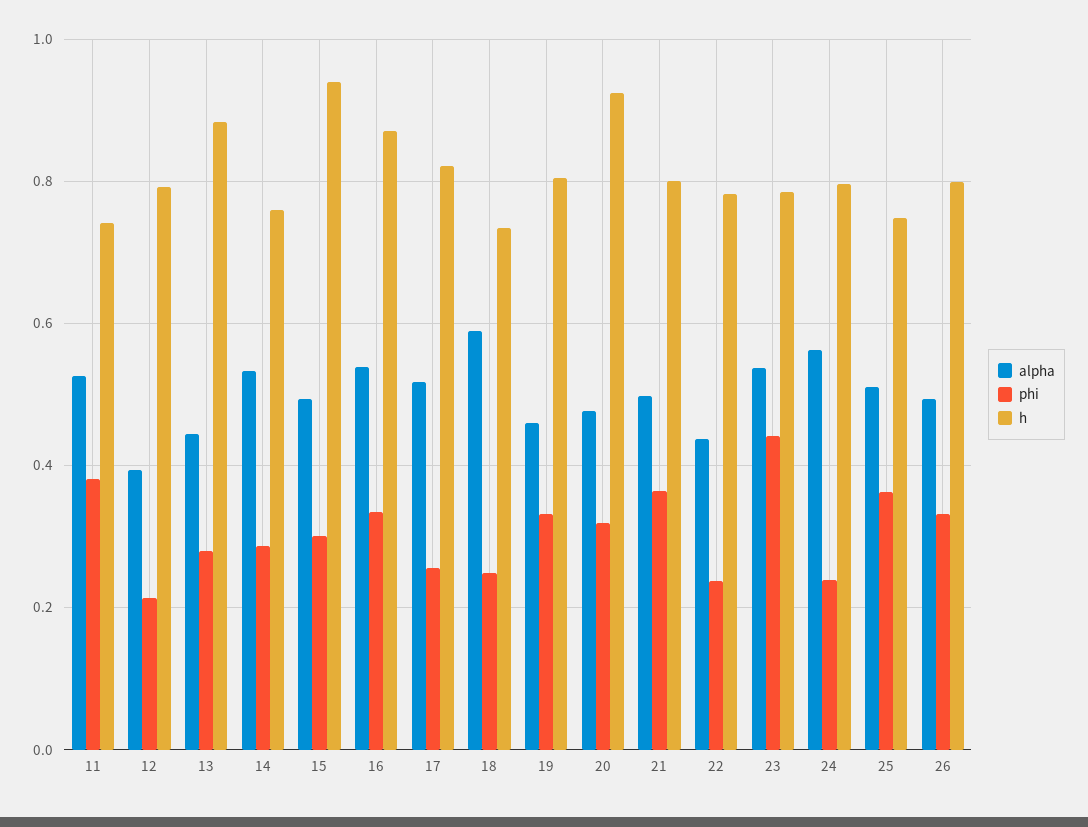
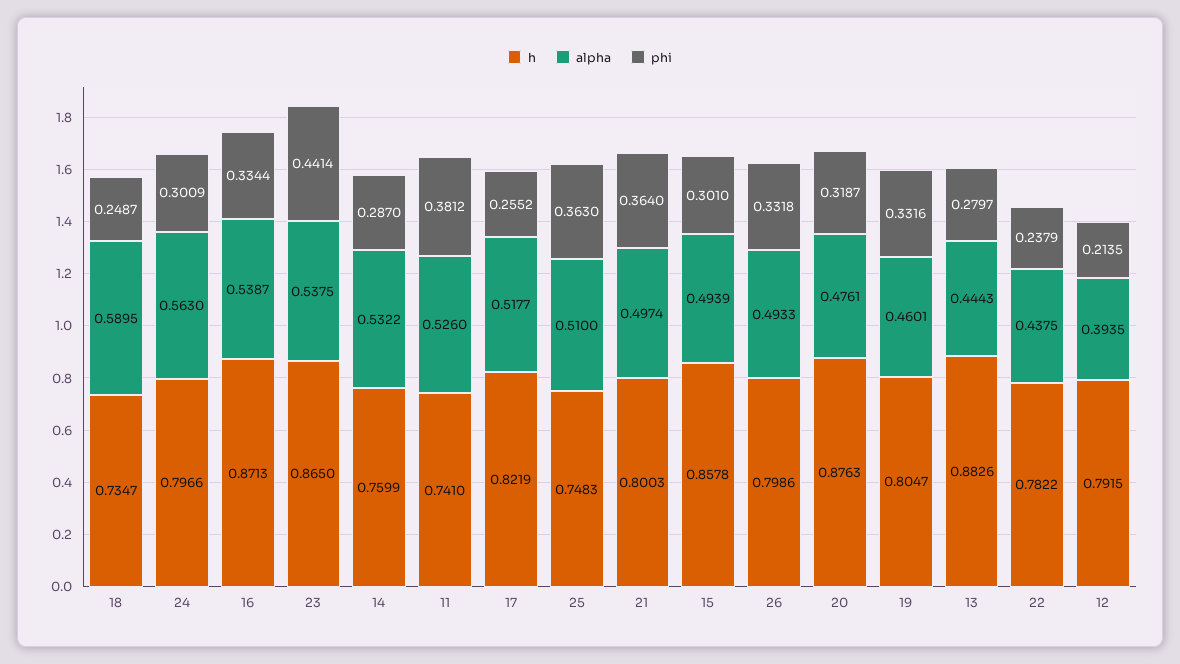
h, 15: 0.94 -> 0.8578
h, 20: 0.92 -> 0.8763
h, 23: 0.78 -> 0.865
phi, 24: 0.24 -> 0.3009

